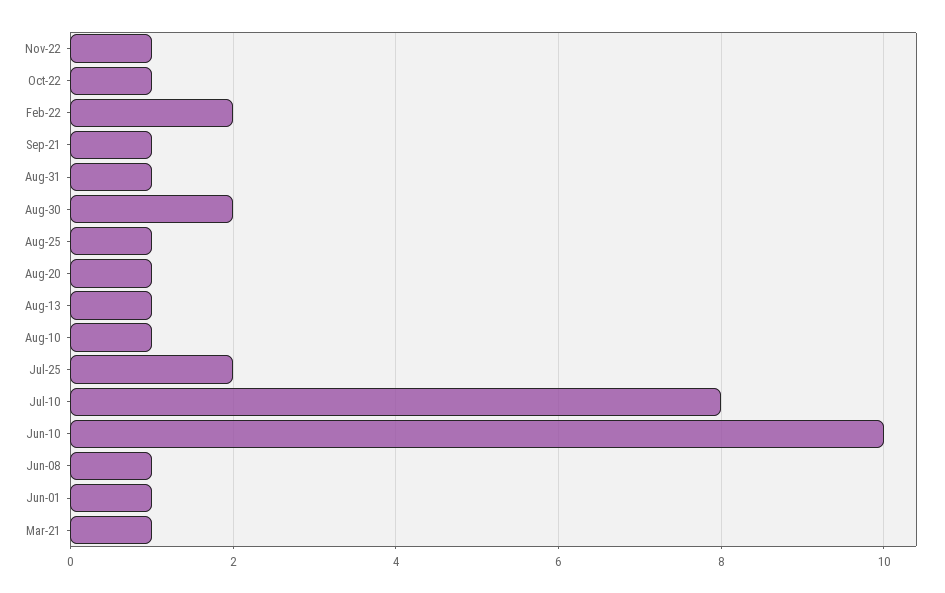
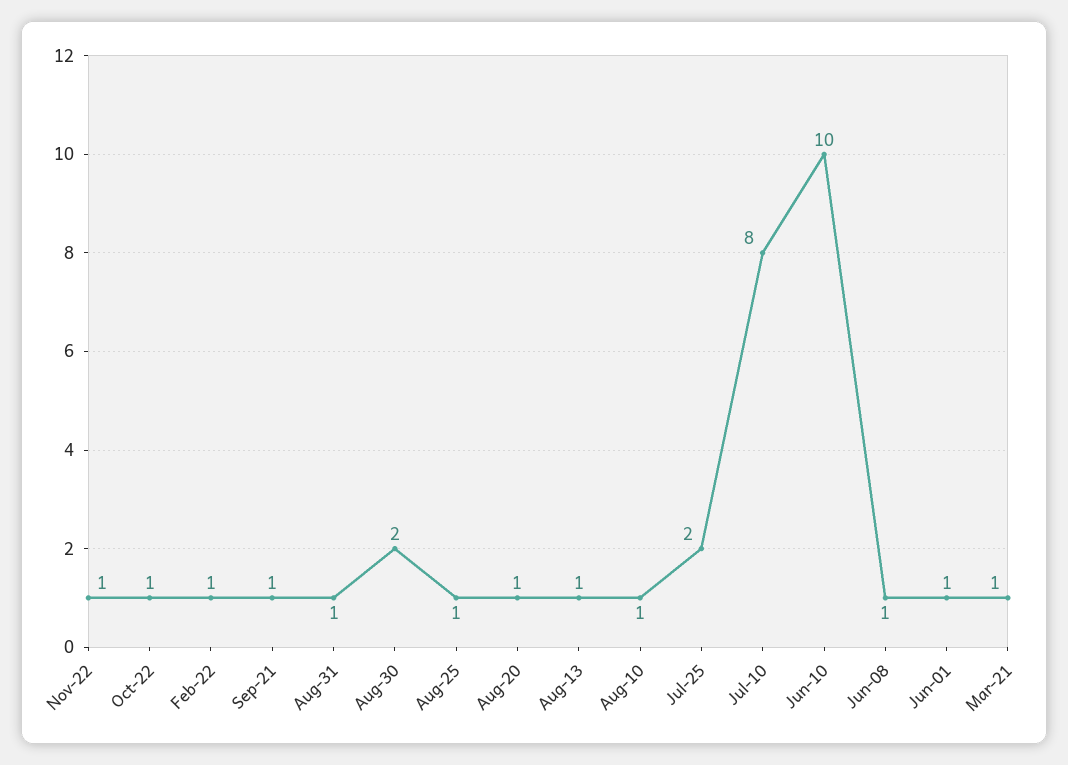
Feb-22: 2 -> 1

